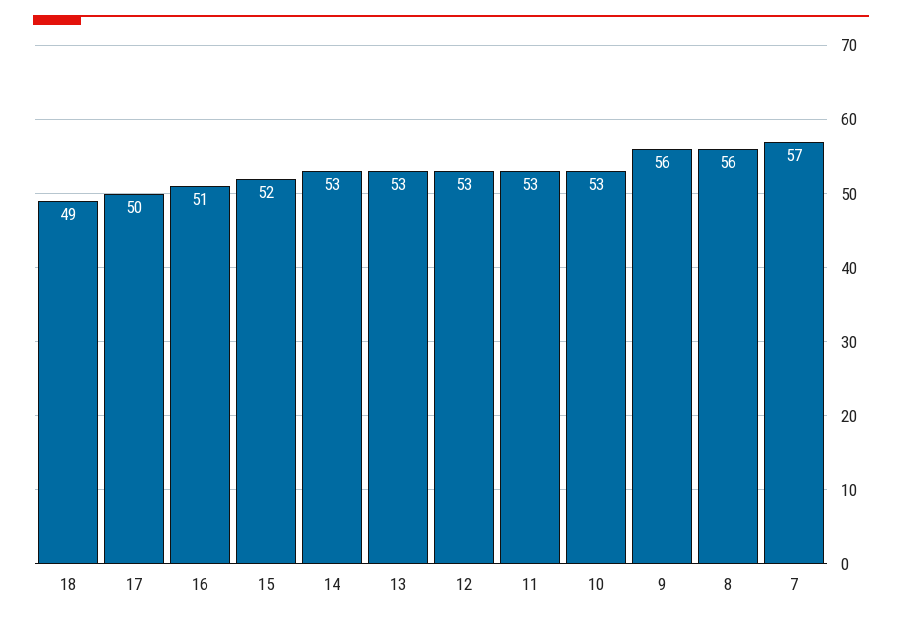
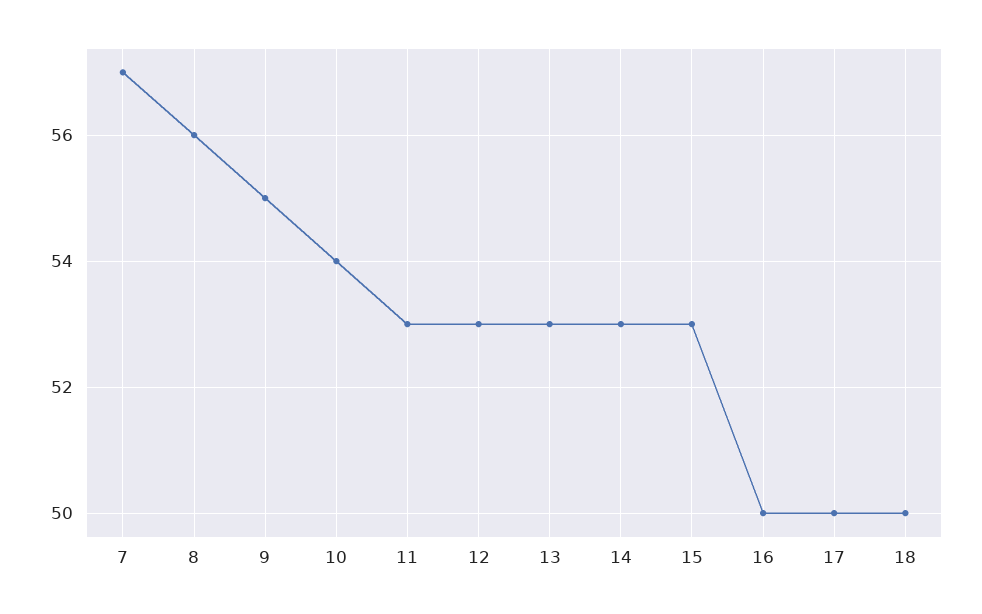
18: 49 -> 50
16: 51 -> 50
15: 52 -> 53
10: 53 -> 54
9: 56 -> 55

